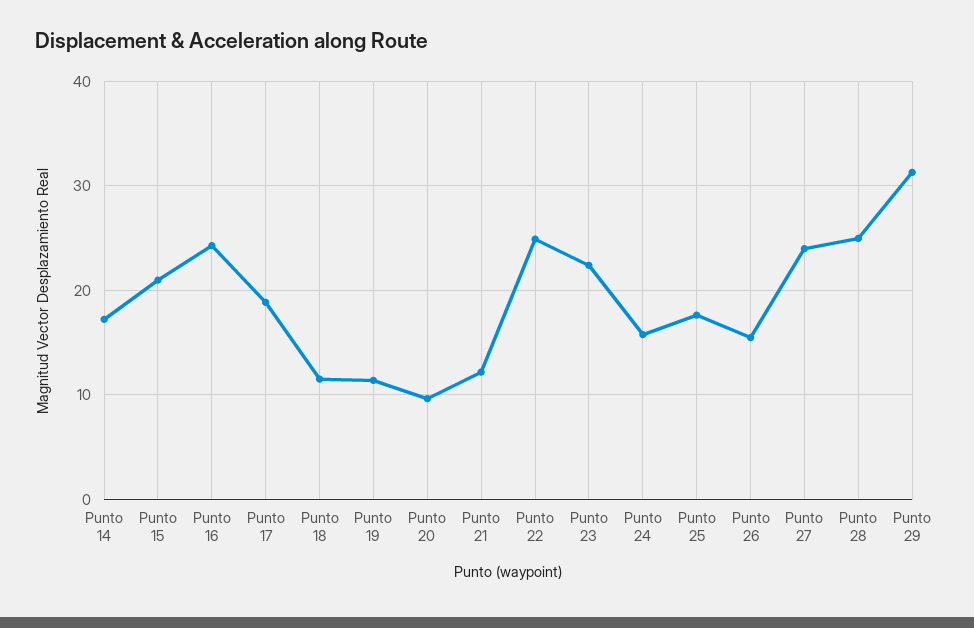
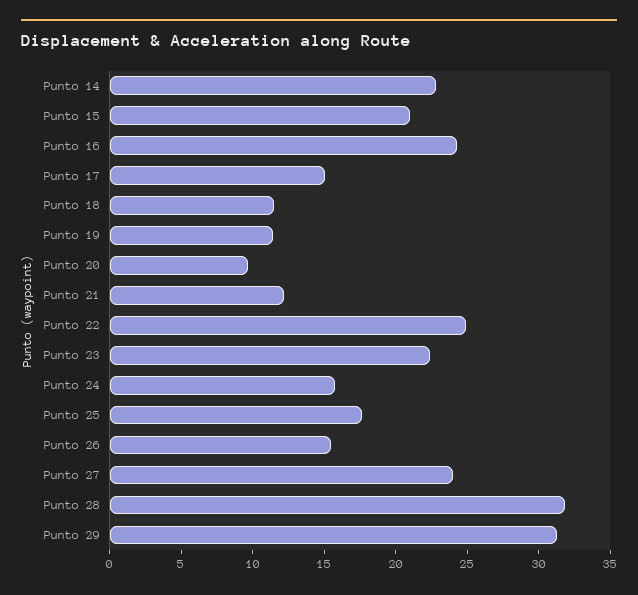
Punto 14: 17 -> 23
Punto 17: 19 -> 15
Punto 28: 25 -> 32

